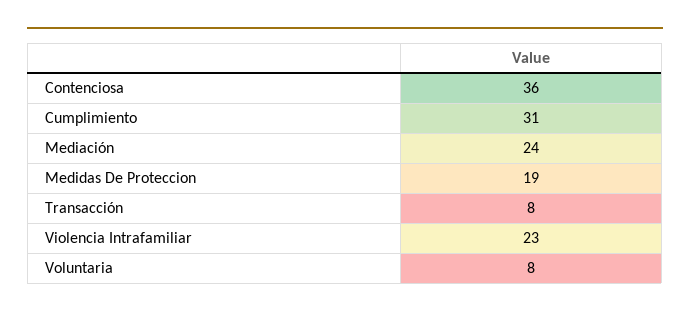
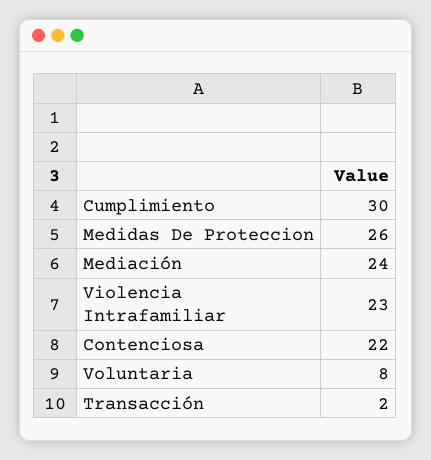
Contenciosa: 36 -> 22
Cumplimiento: 31 -> 30
Medidas De Proteccion: 19 -> 26
Transacción: 8 -> 2

